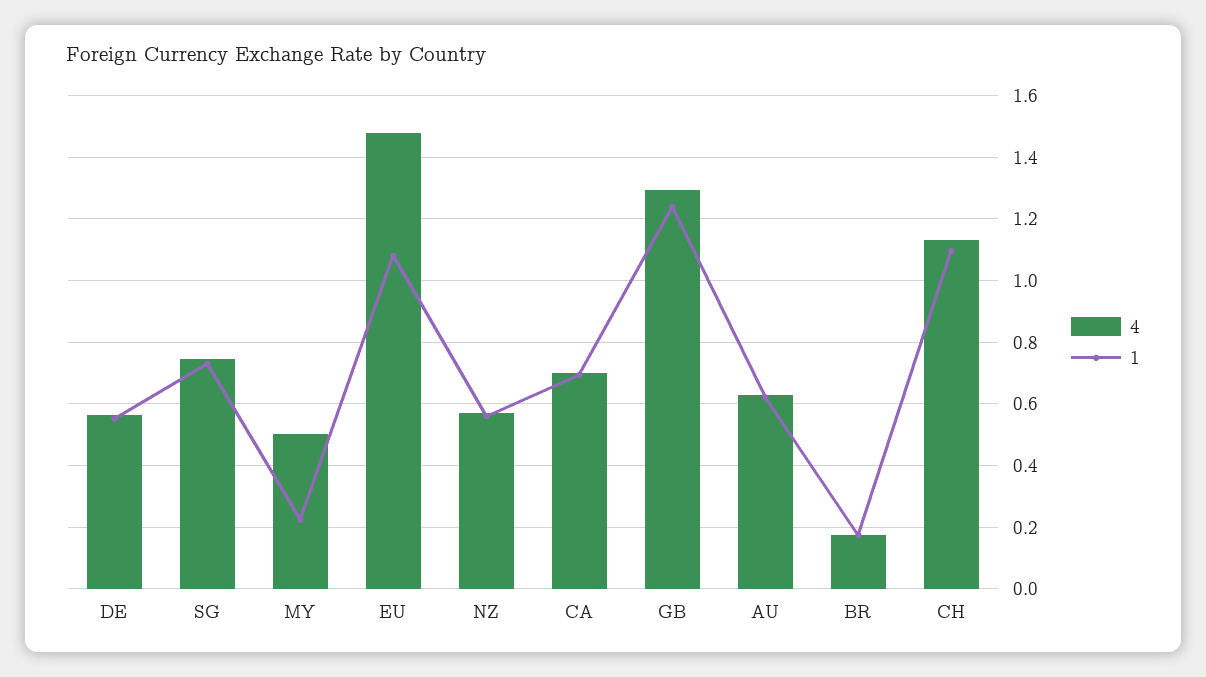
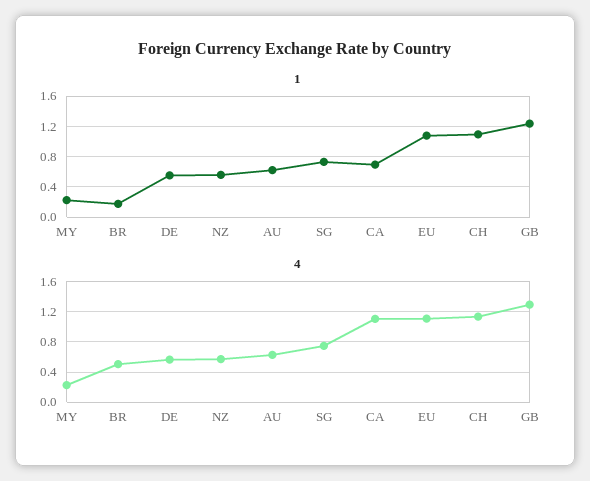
4, MY: 0.5 -> 0.2
4, EU: 1.48 -> 1.1
4, CA: 0.7 -> 1.1
4, BR: 0.18 -> 0.5

